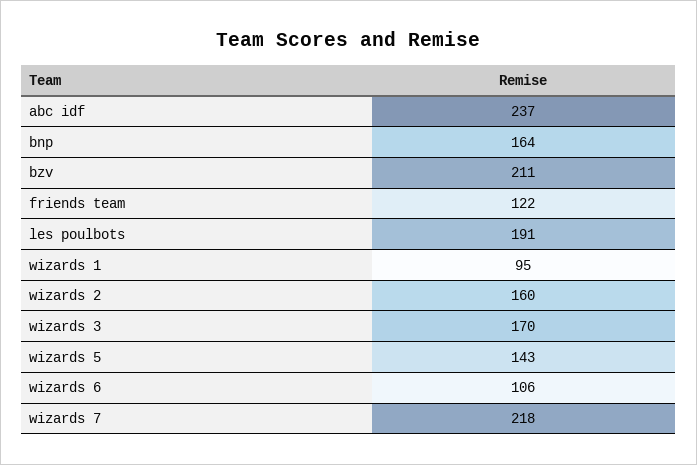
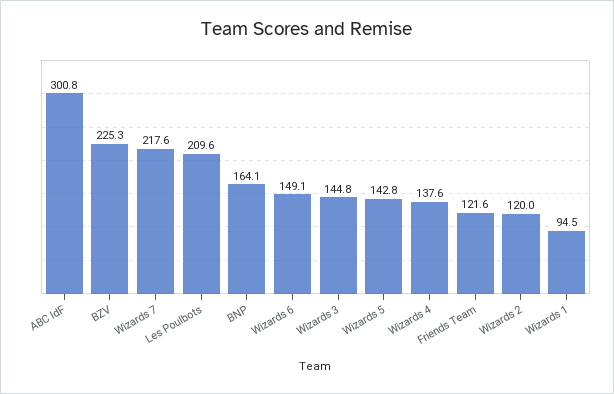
abc idf: 237 -> 300.8
bzv: 211 -> 225.3
les poulbots: 191 -> 209.6
wizards 2: 160 -> 120
wizards 3: 170 -> 144.8
wizards 6: 106 -> 149.1
Wizards 4: none -> 137.6

